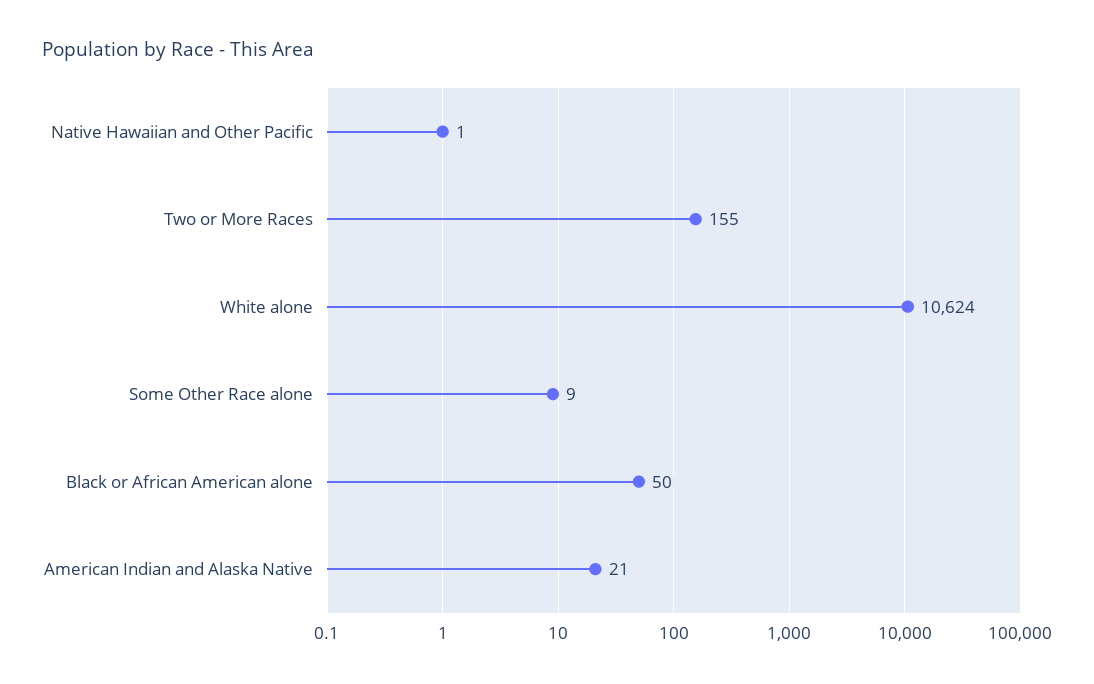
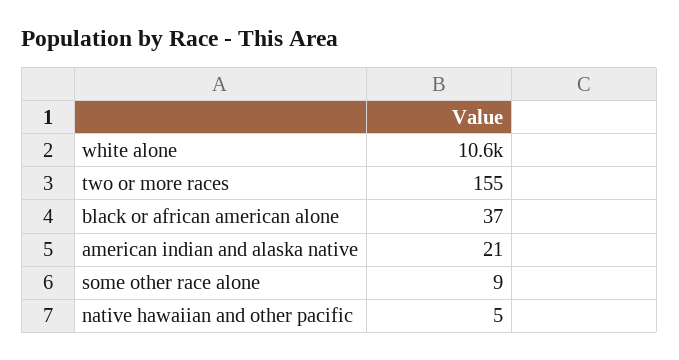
Native Hawaiian and Other Pacific: 1 -> 5
Black or African American alone: 50 -> 37

